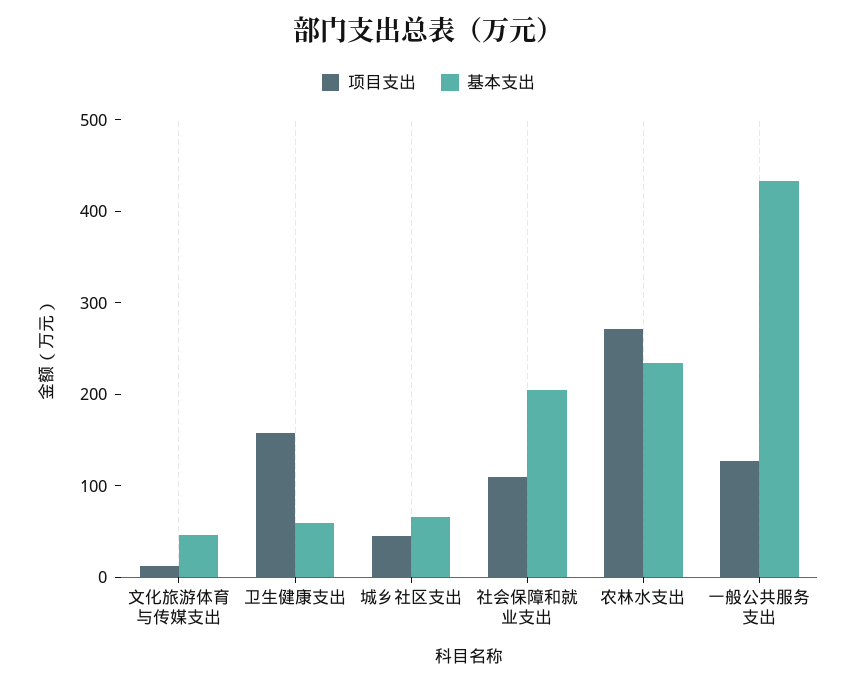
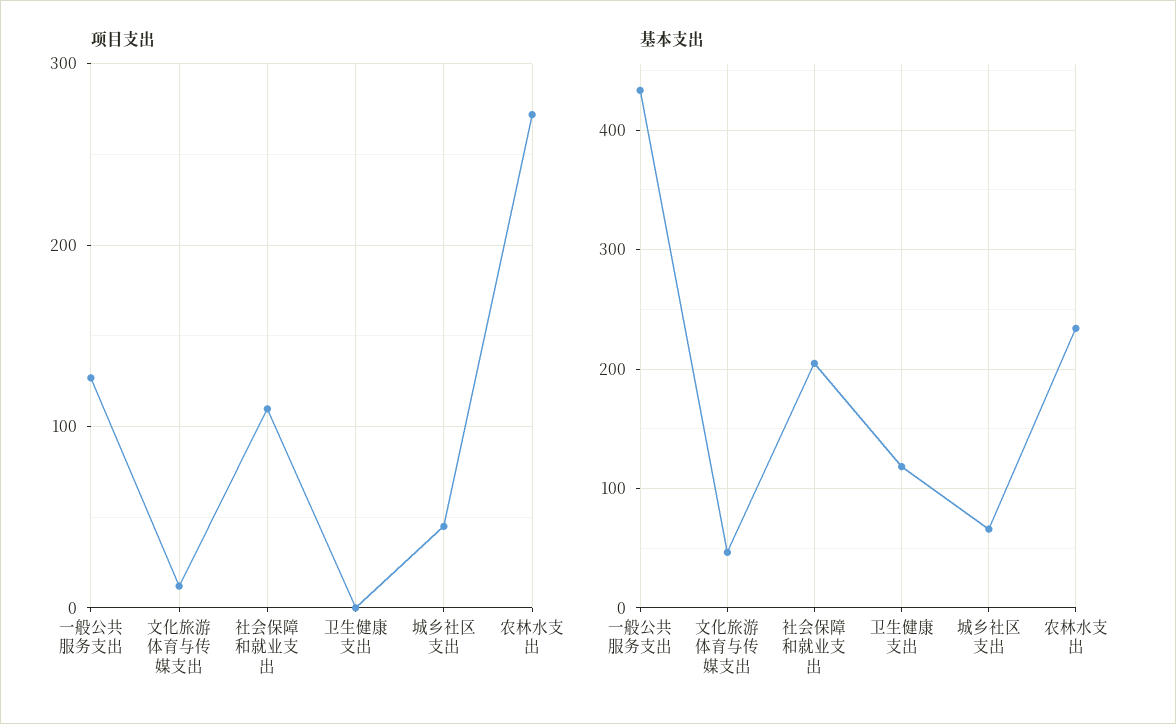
项目支出, 卫生健康支出: 160 -> 0
基本支出, 卫生健康支出: 60 -> 120

